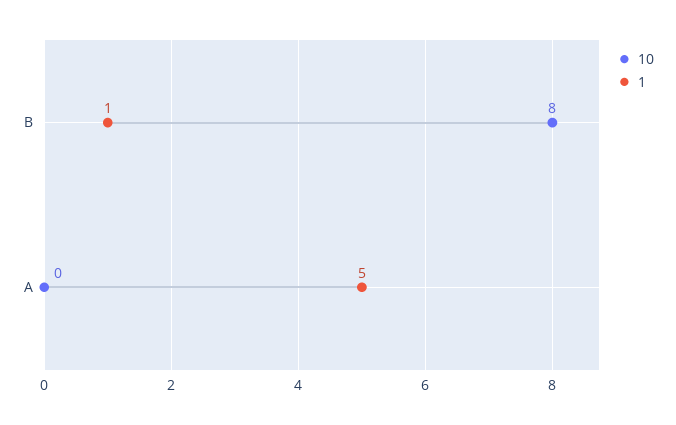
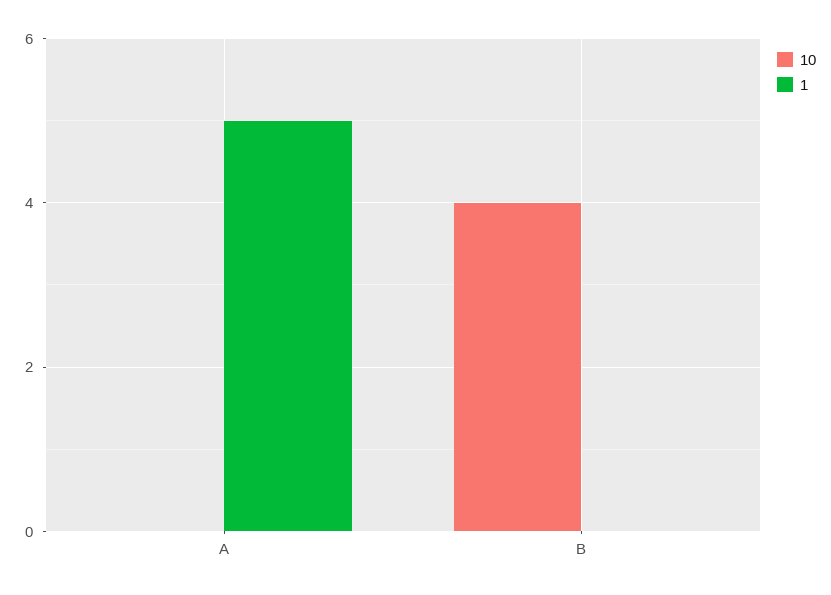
10, B: 8 -> 4
1, B: 1 -> 0

